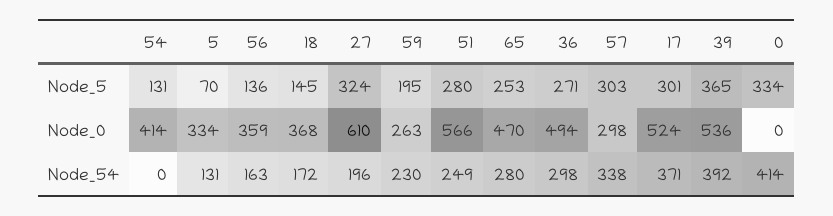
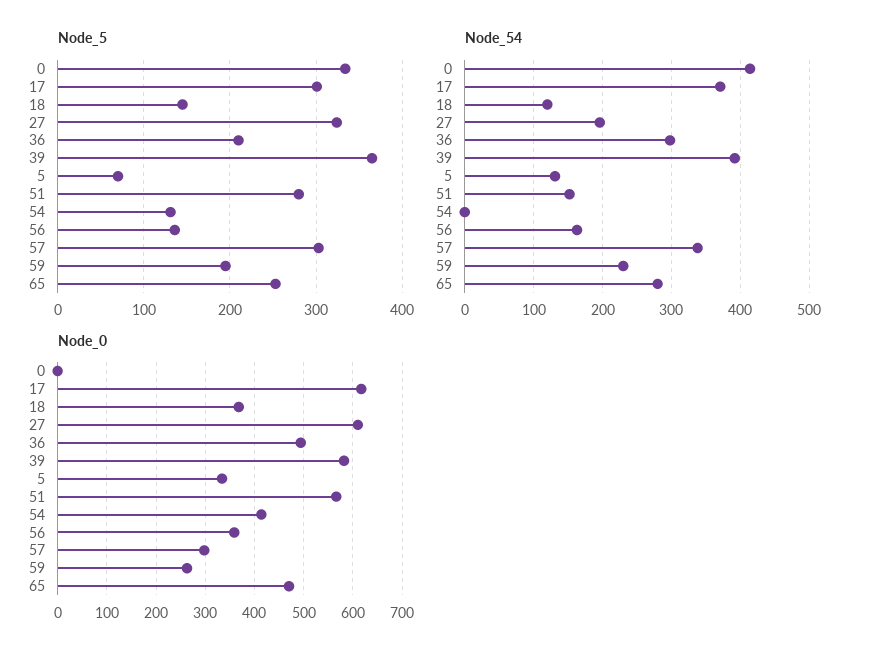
Node_5, 36: 271 -> 210
Node_0, 17: 524 -> 620
Node_0, 39: 536 -> 580
Node_54, 18: 172 -> 120
Node_54, 51: 249 -> 150

